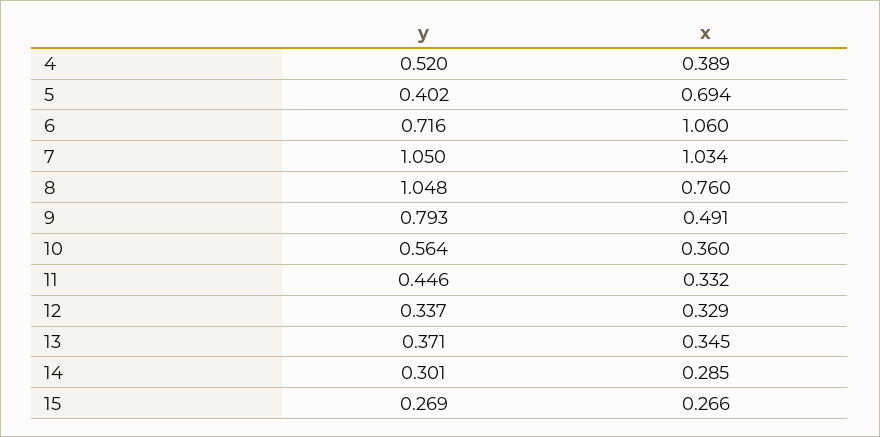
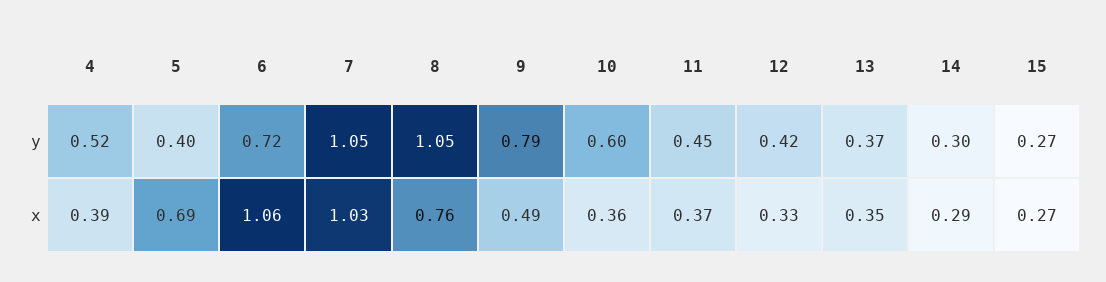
y, 10: 0.564 -> 0.6
x, 11: 0.332 -> 0.37
y, 12: 0.337 -> 0.42

